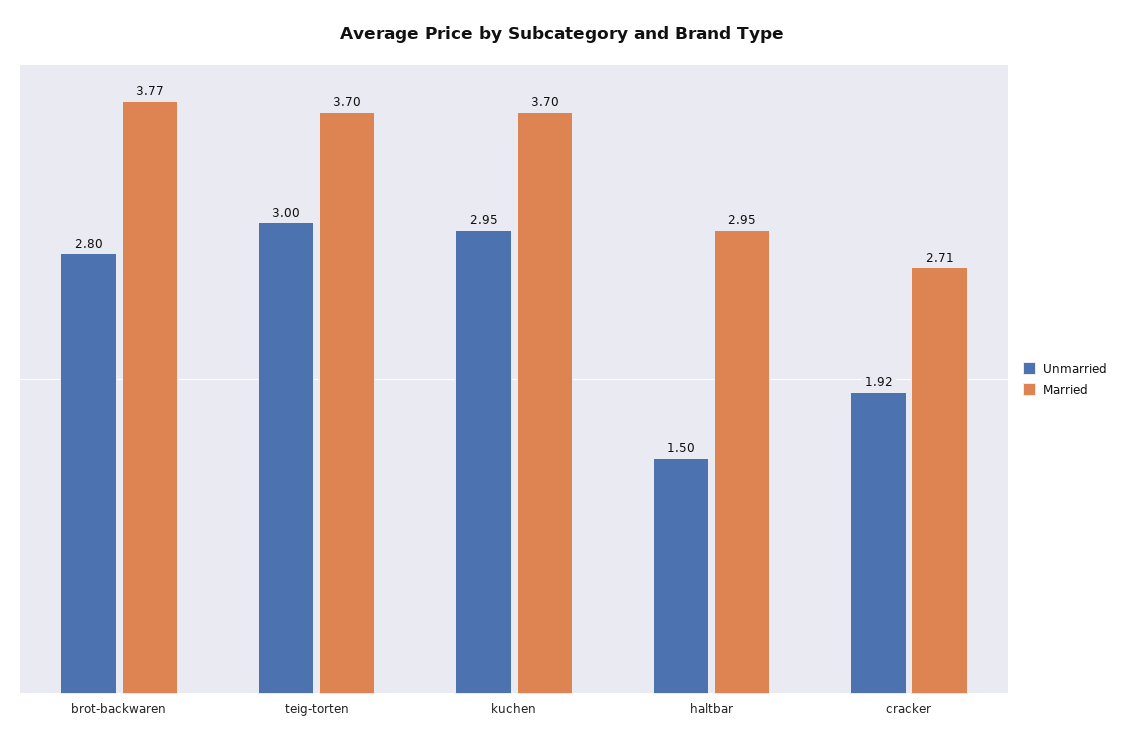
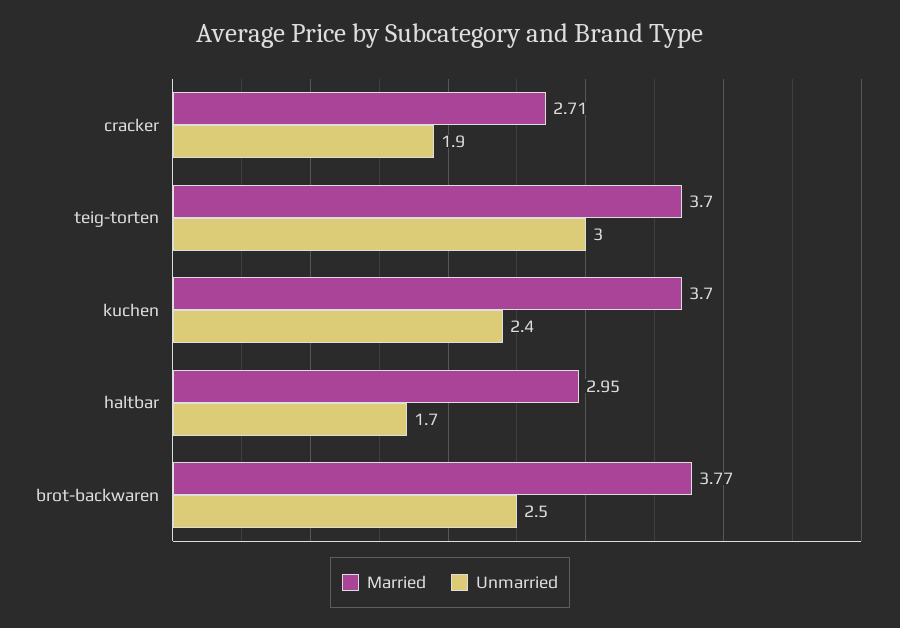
Unmarried, brot-backwaren: 2.8 -> 2.5
Unmarried, kuchen: 2.95 -> 2.4
Unmarried, haltbar: 1.5 -> 1.7
Unmarried, cracker: 1.92 -> 1.9

